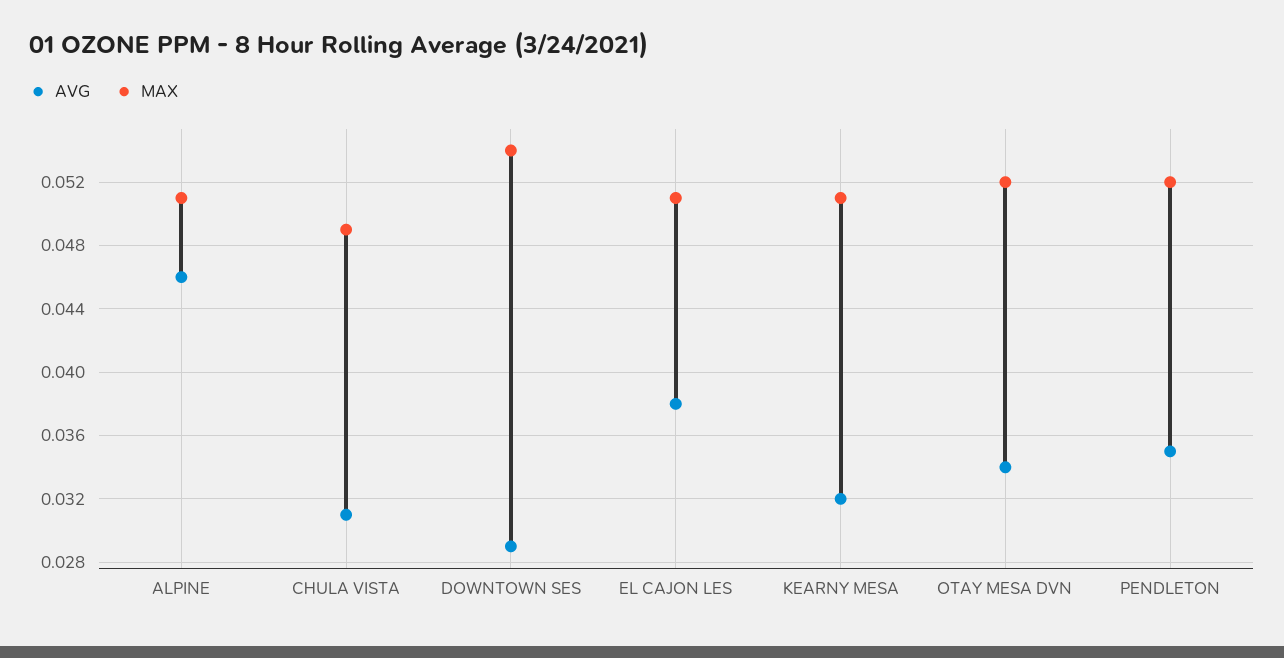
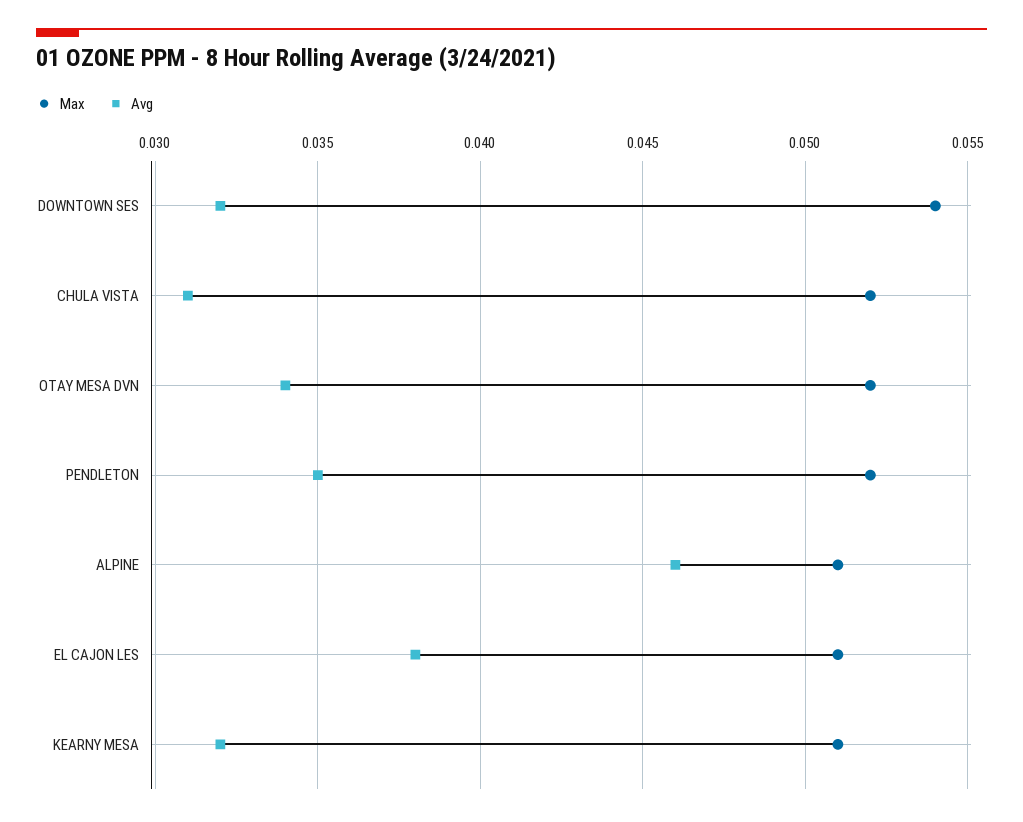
MAX, CHULA VISTA: 0.049 -> 0.052
AVG, DOWNTOWN SES: 0.029 -> 0.032

